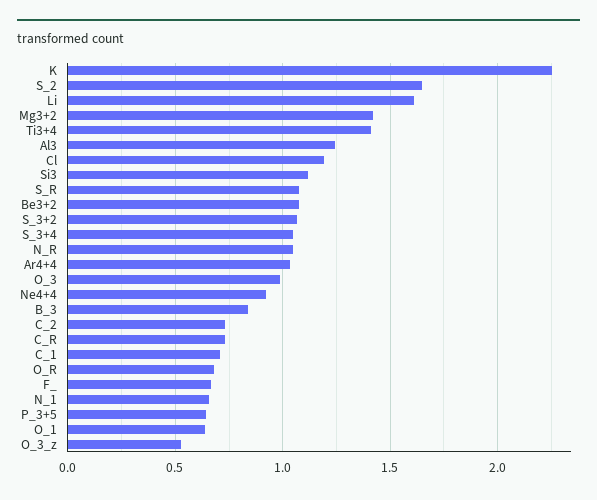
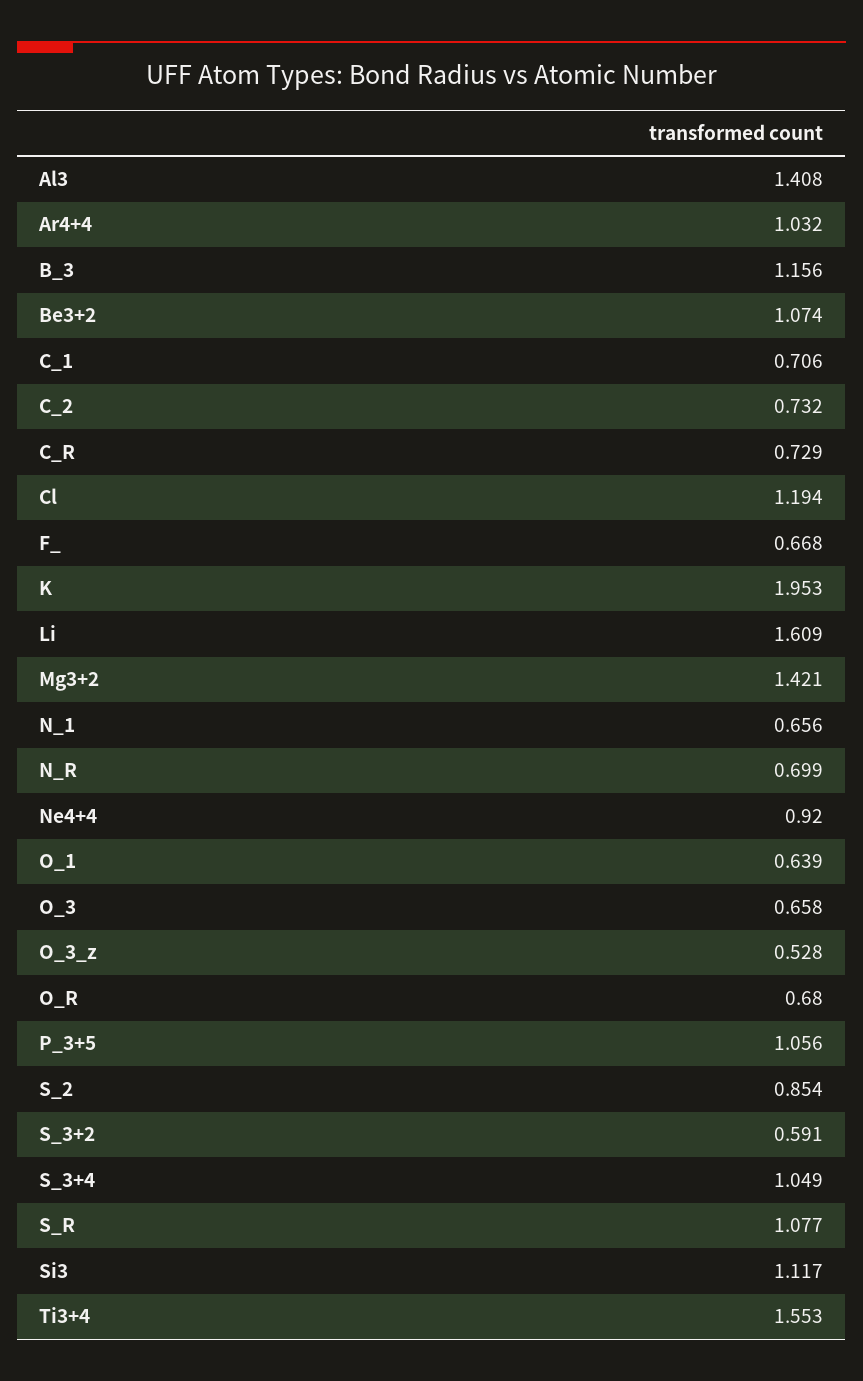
K: 2.25 -> 1.953
S_2: 1.65 -> 0.854
Ti3+4: 1.4 -> 1.553
Al3: 1.25 -> 1.408
S_3+2: 1.05 -> 0.591
N_R: 1.05 -> 0.699
O_3: 1 -> 0.658
B_3: 0.85 -> 1.156
P_3+5: 0.65 -> 1.056

